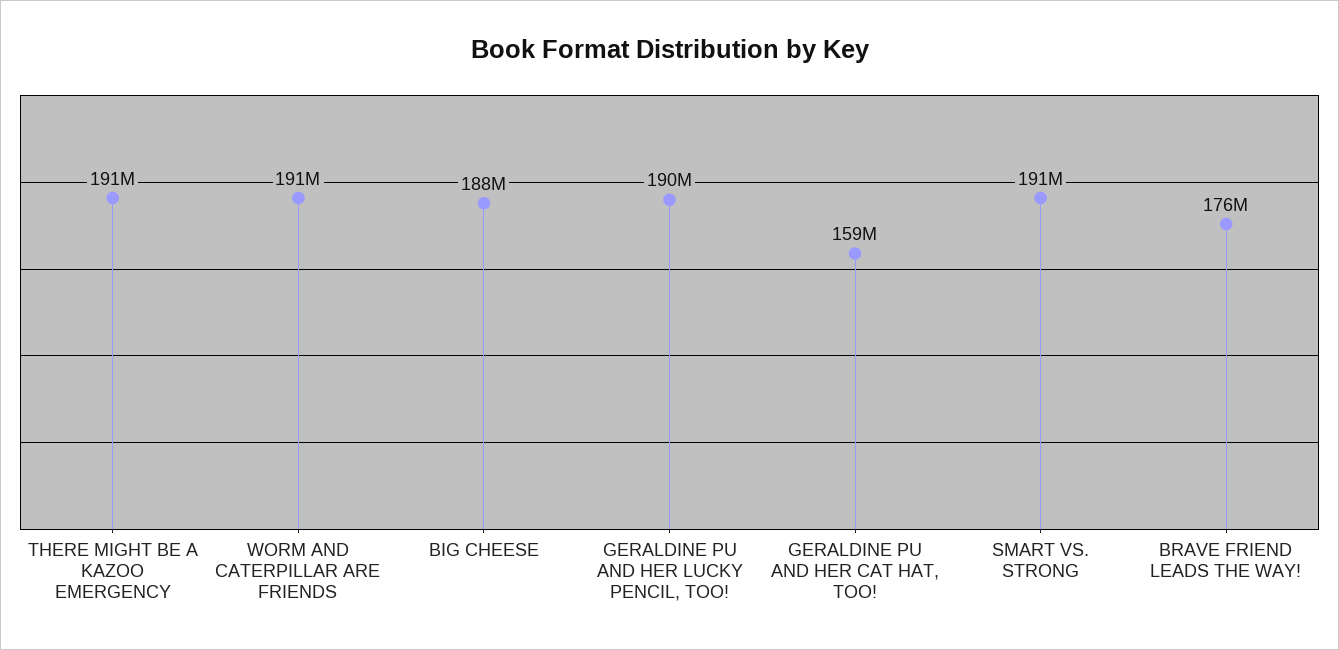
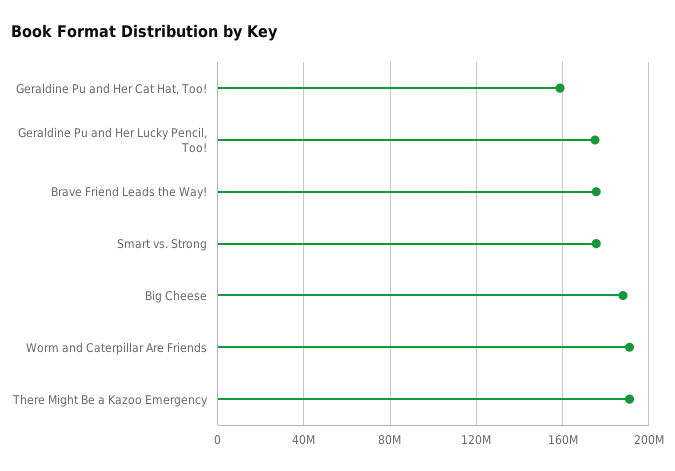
GERALDINE PU AND HER LUCKY PENCIL, TOO!: 190000000 -> 175000000
SMART VS. STRONG: 191000000 -> 175000000

